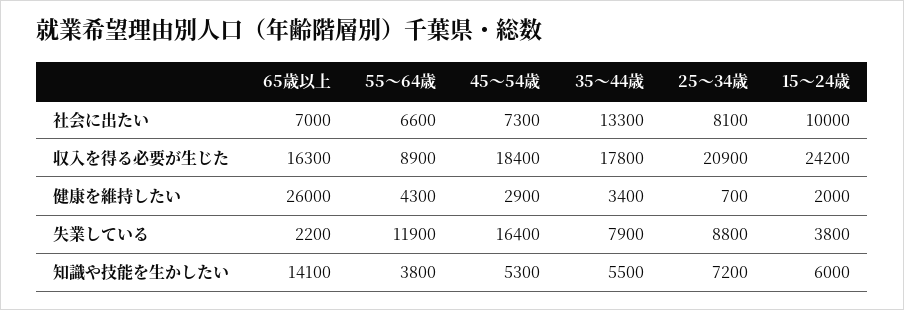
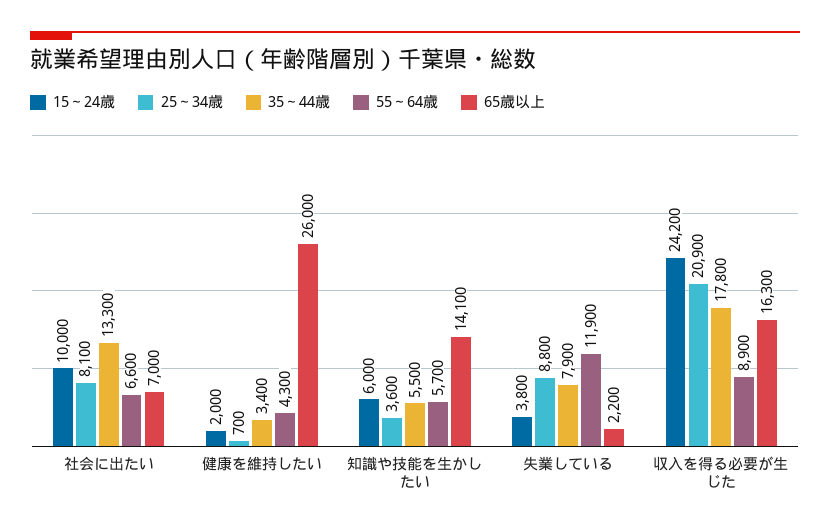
45～54歳, 社会に出たい: 7300 -> none
45～54歳, 収入を得る必要が生じた: 18400 -> none
45～54歳, 健康を維持したい: 2900 -> none
45～54歳, 失業している: 16400 -> none
55～64歳, 知識や技能を生かしたい: 3800 -> 5700
45～54歳, 知識や技能を生かしたい: 5300 -> none
25～34歳, 知識や技能を生かしたい: 7200 -> 3600

